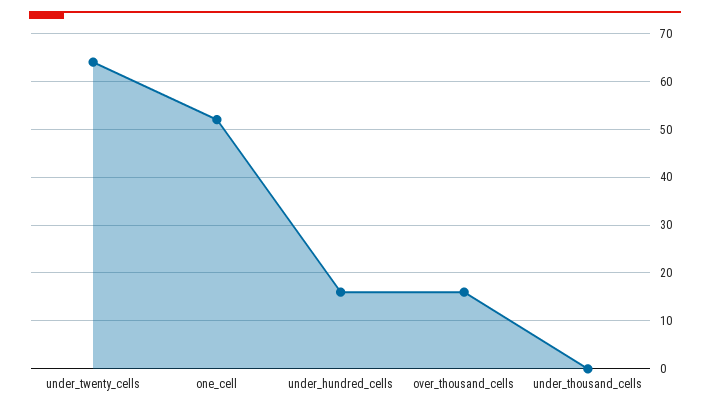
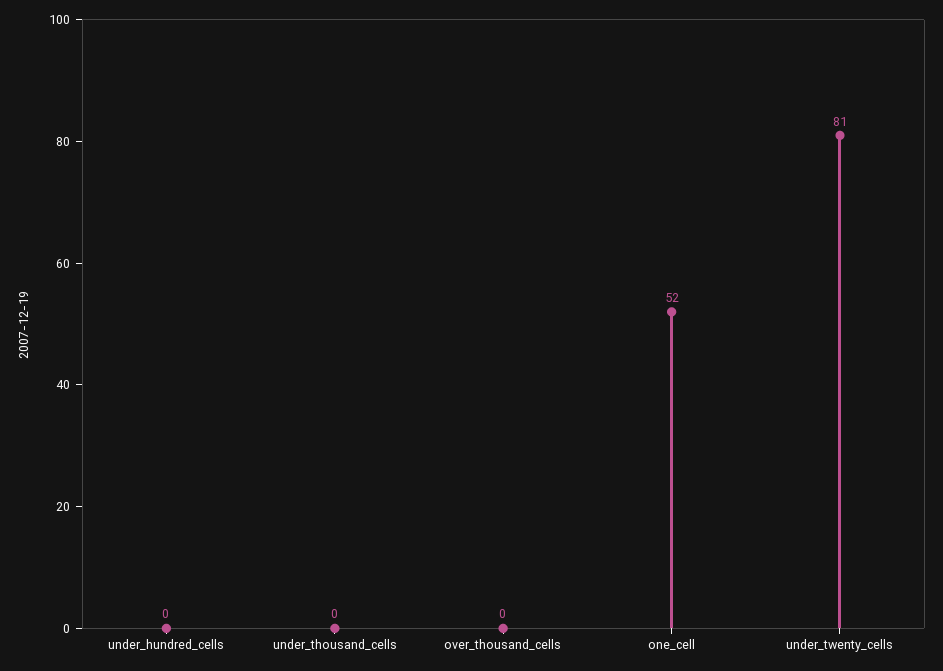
under_twenty_cells: 65 -> 81
under_hundred_cells: 15 -> 0
over_thousand_cells: 15 -> 0

